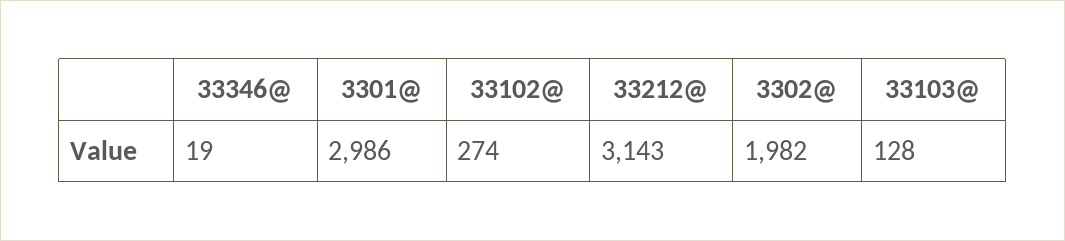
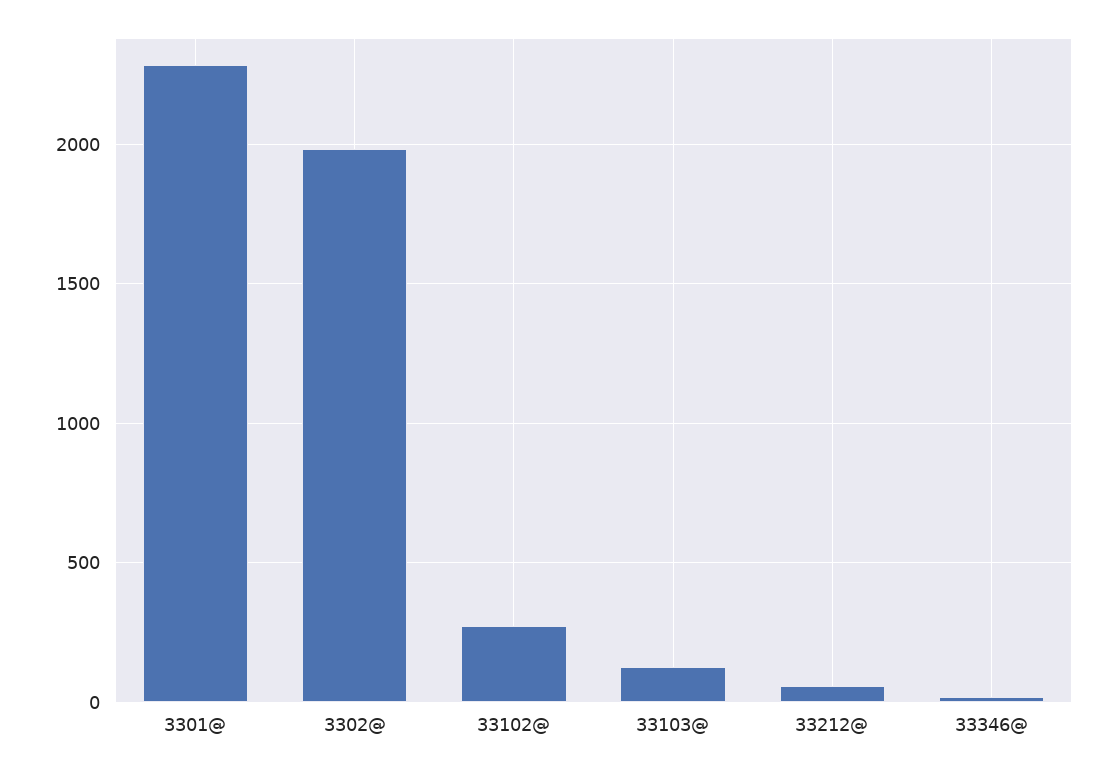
3301@: 2986 -> 2300
33212@: 3143 -> 50

